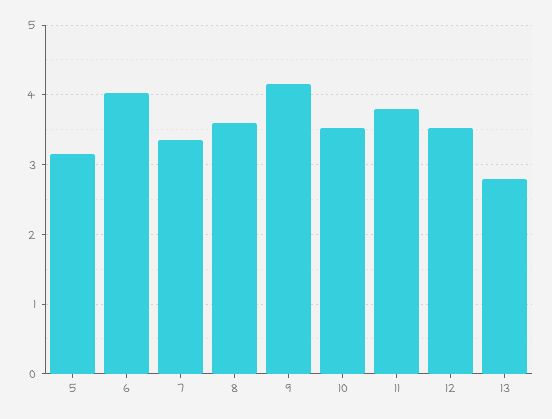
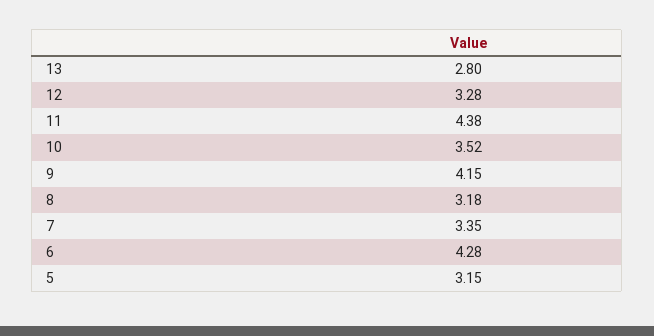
6: 4 -> 4.28
8: 3.6 -> 3.18
11: 3.8 -> 4.38
12: 3.5 -> 3.28

